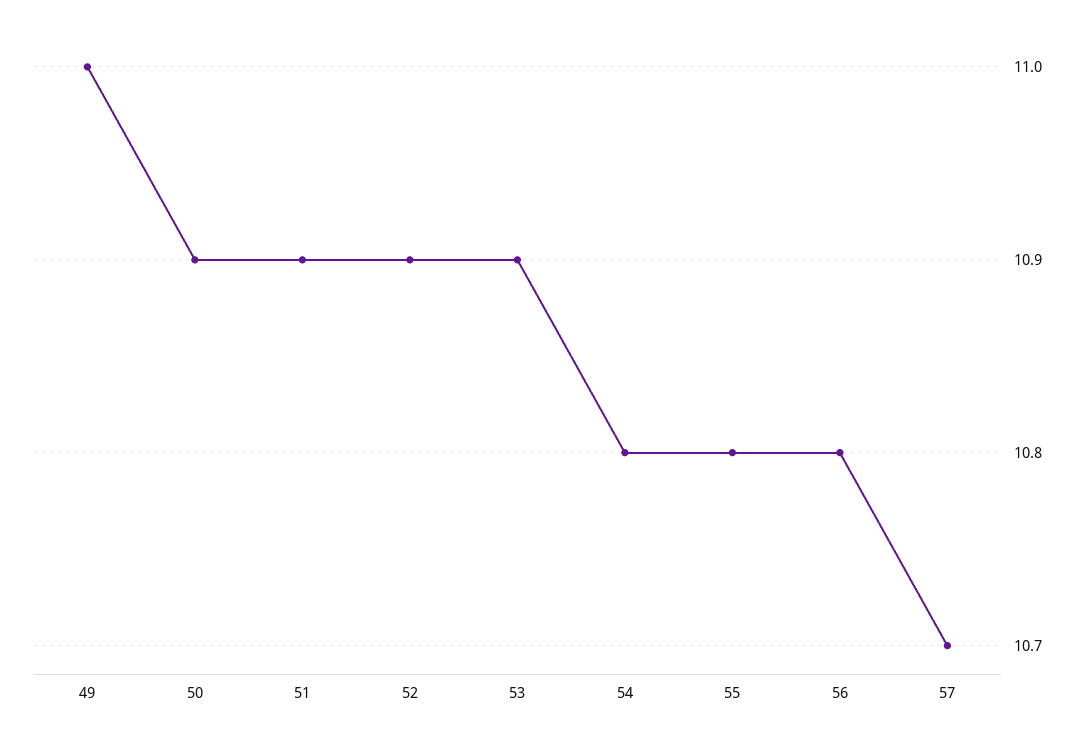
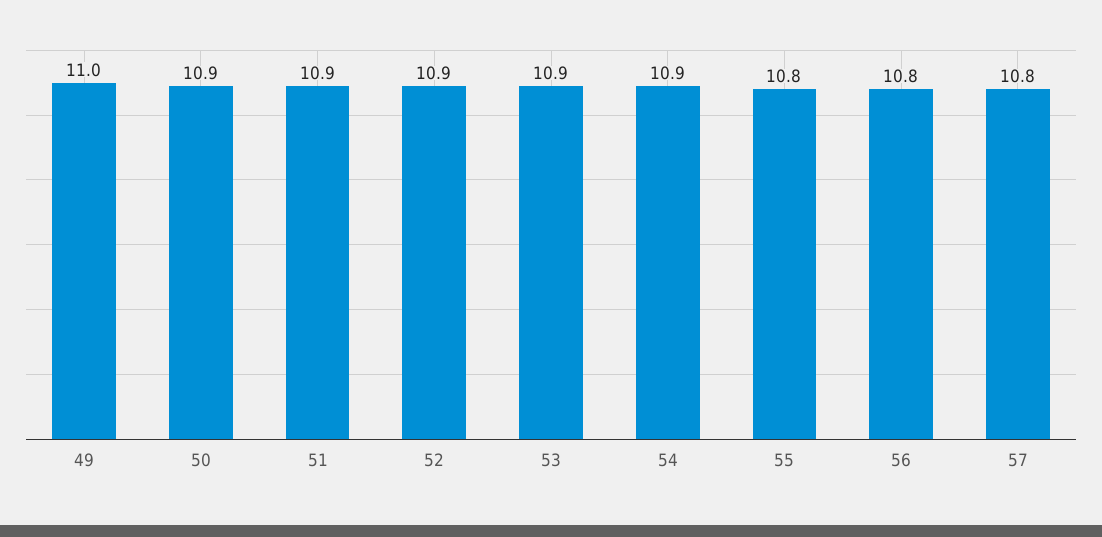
54: 10.8 -> 10.9
57: 10.7 -> 10.8

